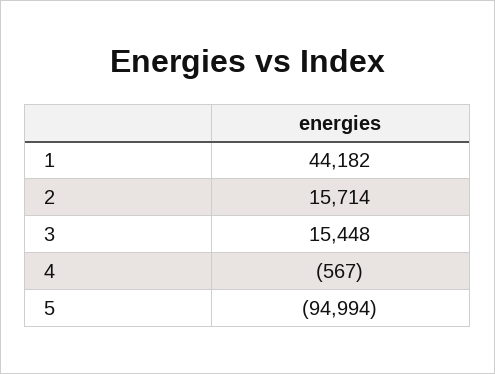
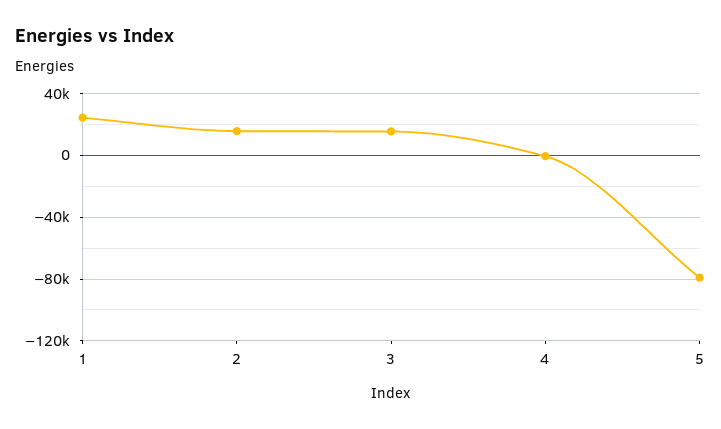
1: 44182 -> 25000
5: -94994 -> -80000

